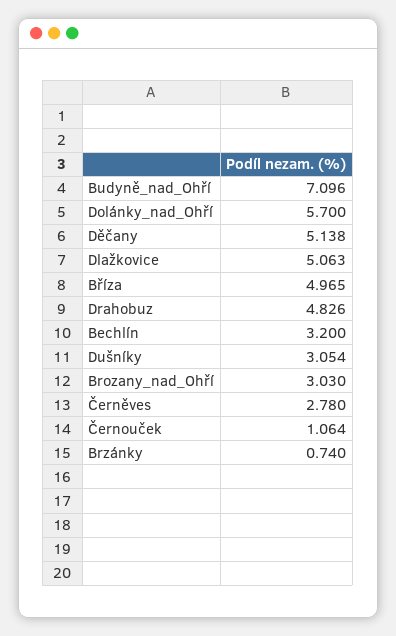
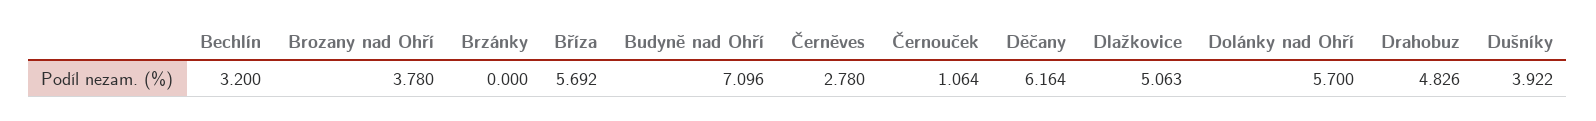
Děčany: 5.138 -> 6.164
Bříza: 4.965 -> 5.692
Dušníky: 3.054 -> 3.922
Brozany_nad_Ohří: 3.03 -> 3.78
Brzánky: 0.74 -> 0

